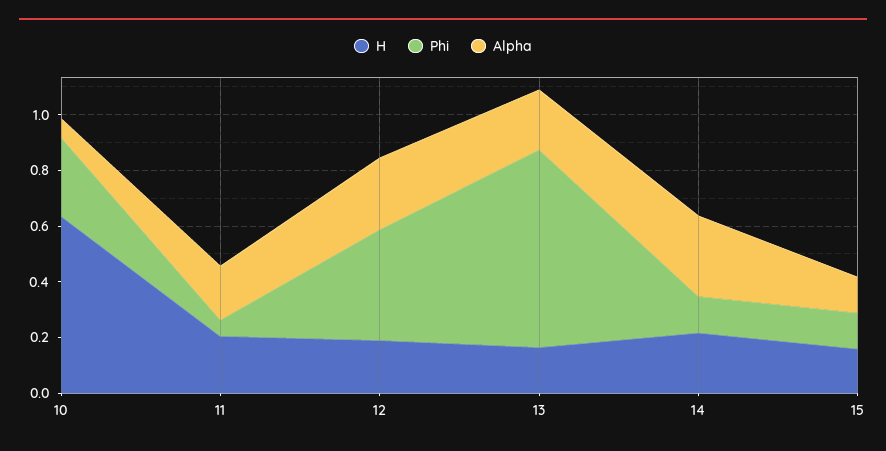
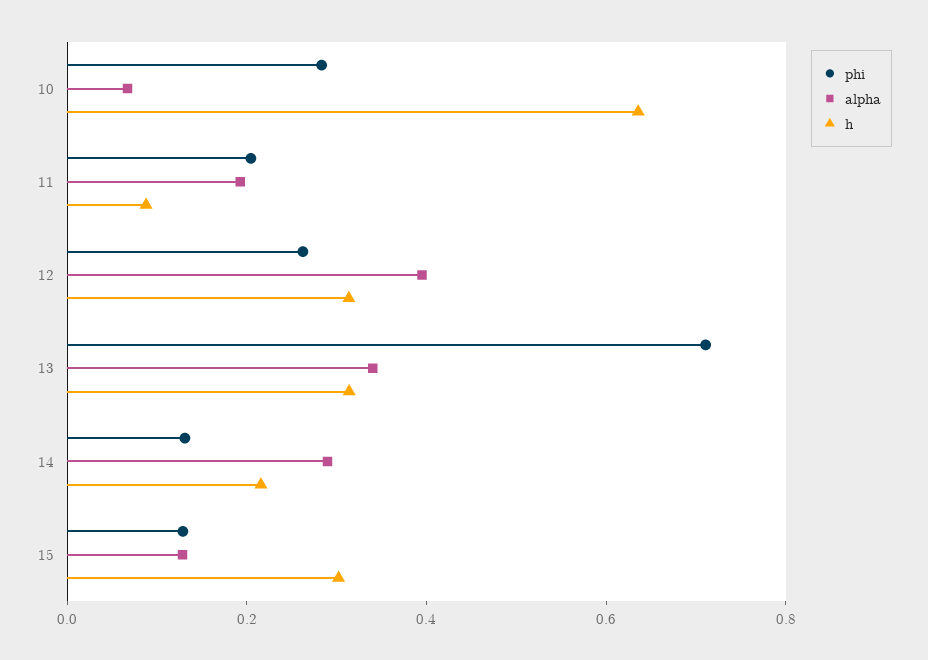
H, 11: 0.2 -> 0.1
Phi, 11: 0.05 -> 0.2
H, 12: 0.2 -> 0.3
Phi, 12: 0.4 -> 0.25
Alpha, 12: 0.25 -> 0.4
H, 13: 0.15 -> 0.3
Alpha, 13: 0.2 -> 0.35
H, 15: 0.15 -> 0.3

